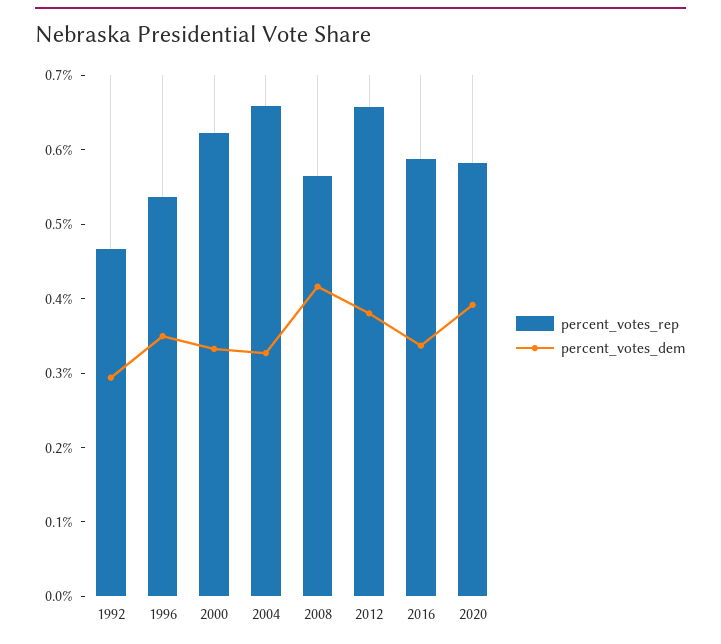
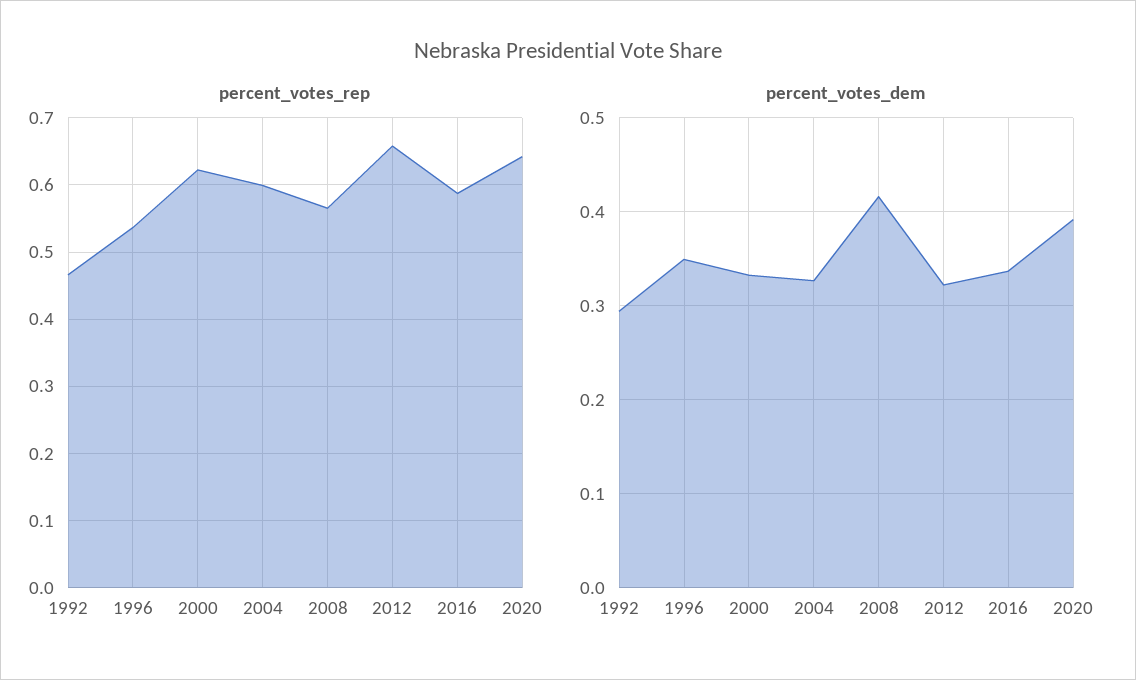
percent_votes_rep, 2004: 0.66 -> 0.6
percent_votes_dem, 2012: 0.38 -> 0.32
percent_votes_rep, 2020: 0.58 -> 0.64

